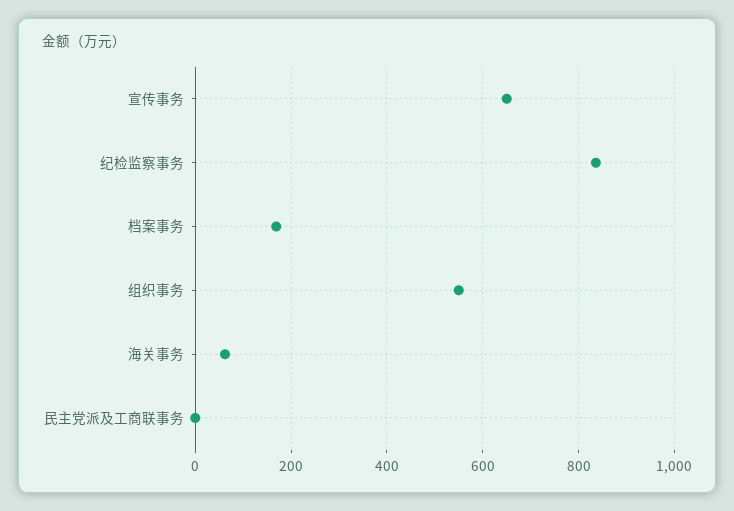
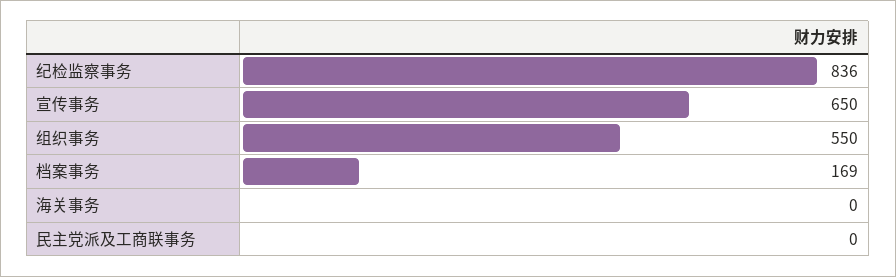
海关事务: 60 -> 0

